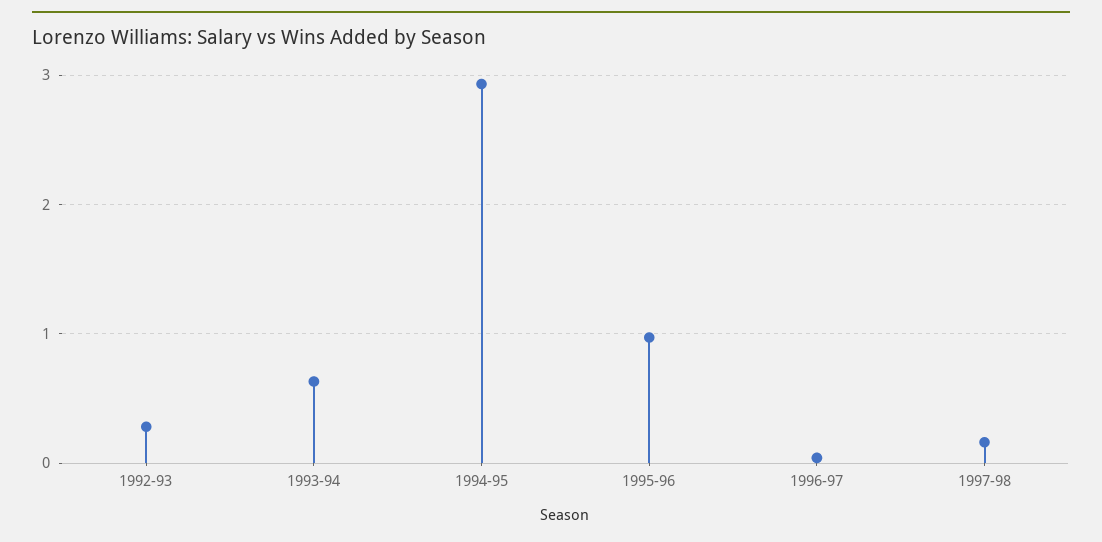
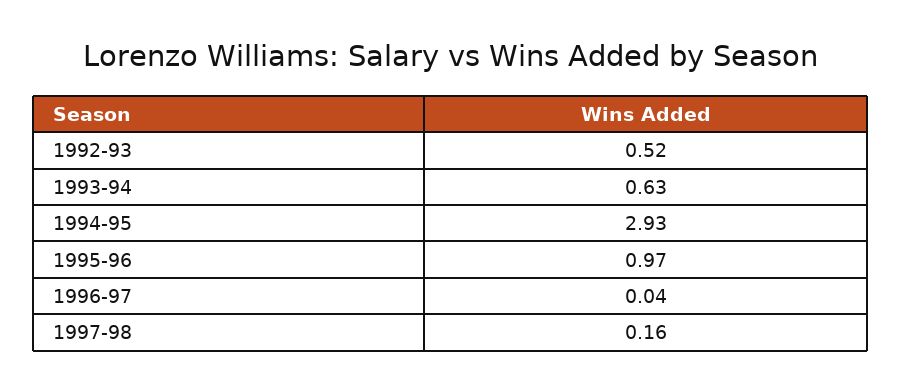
1992-93: 0.3 -> 0.52

